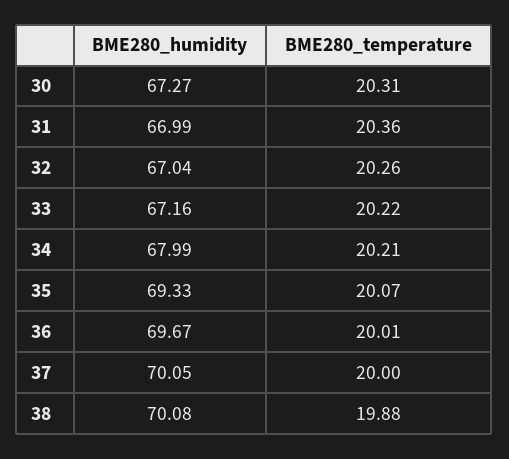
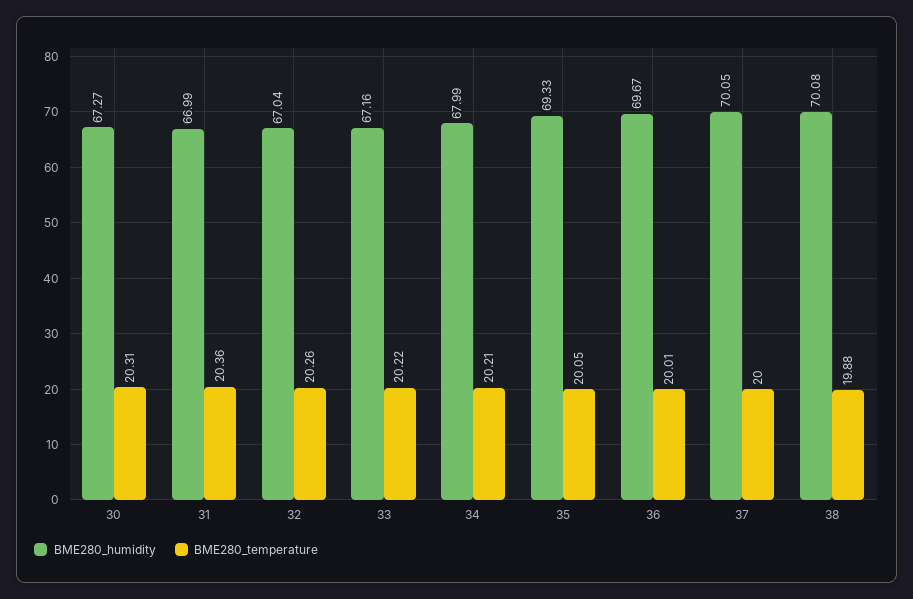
BME280_temperature, 35: 20.07 -> 20.05

